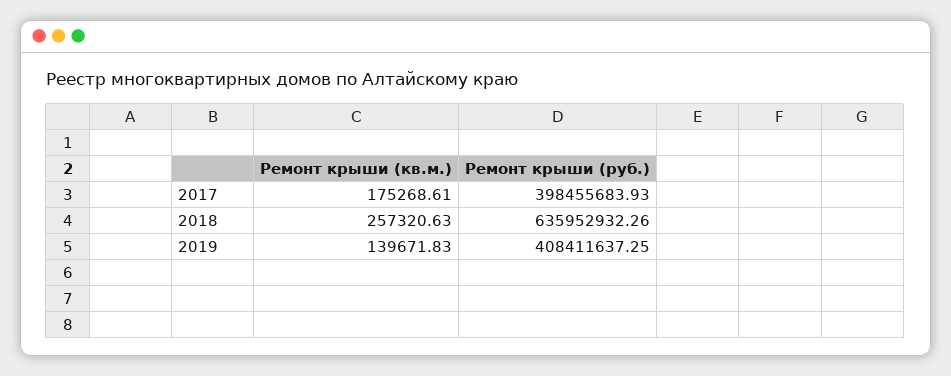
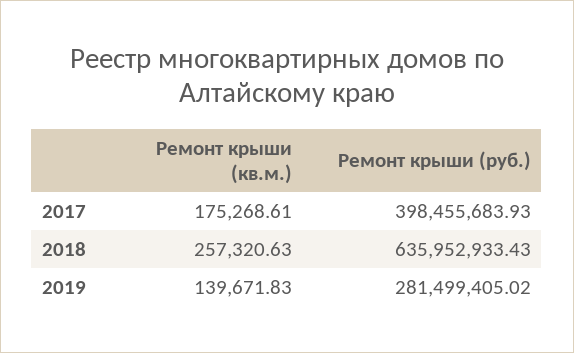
Ремонт крыши (руб.), 2018: 635952932.26 -> 635952933.43
Ремонт крыши (руб.), 2019: 408411637.25 -> 281499405.02

